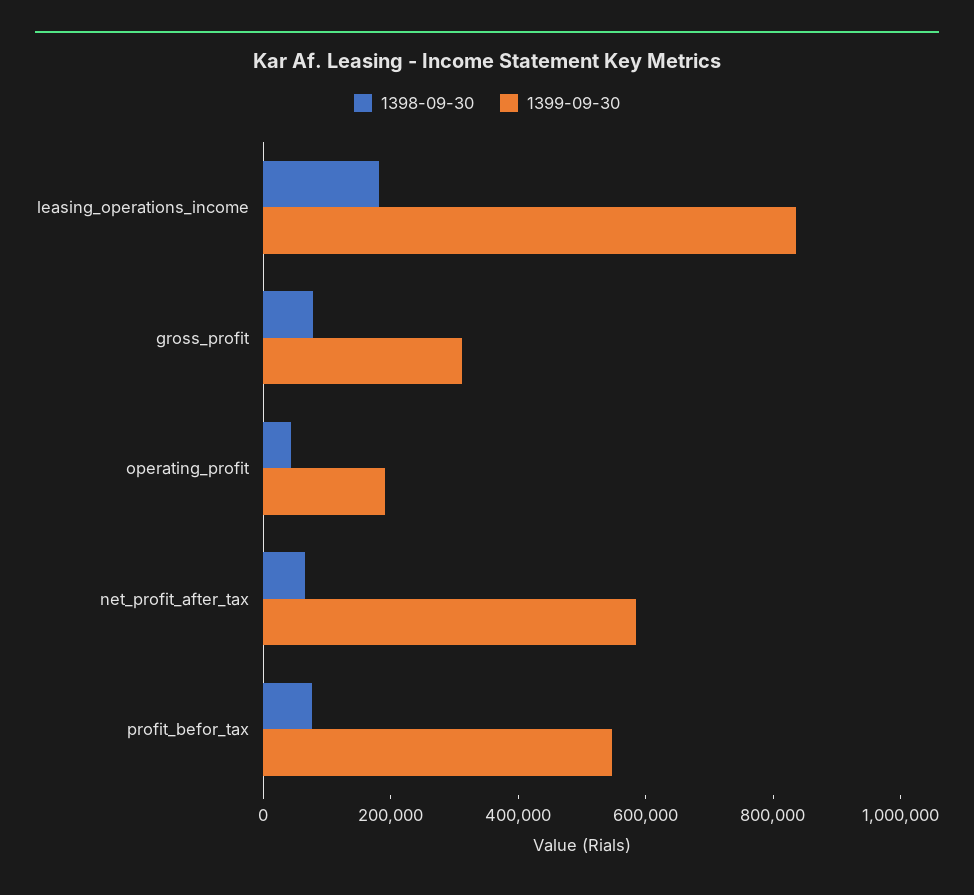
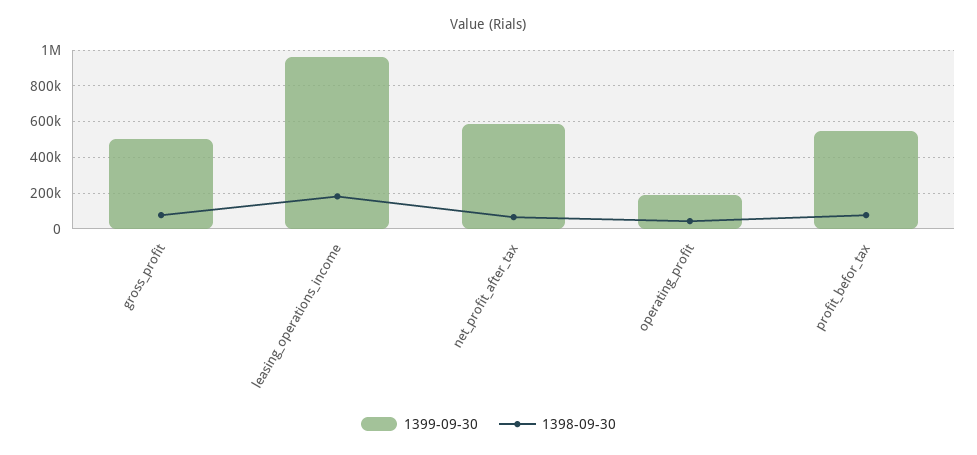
1399-09-30, leasing_operations_income: 850000 -> 950000
1399-09-30, gross_profit: 300000 -> 500000

